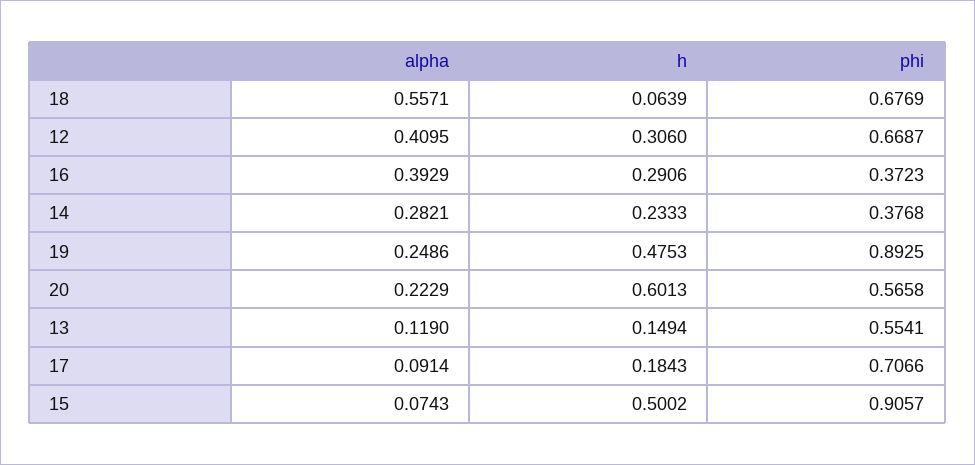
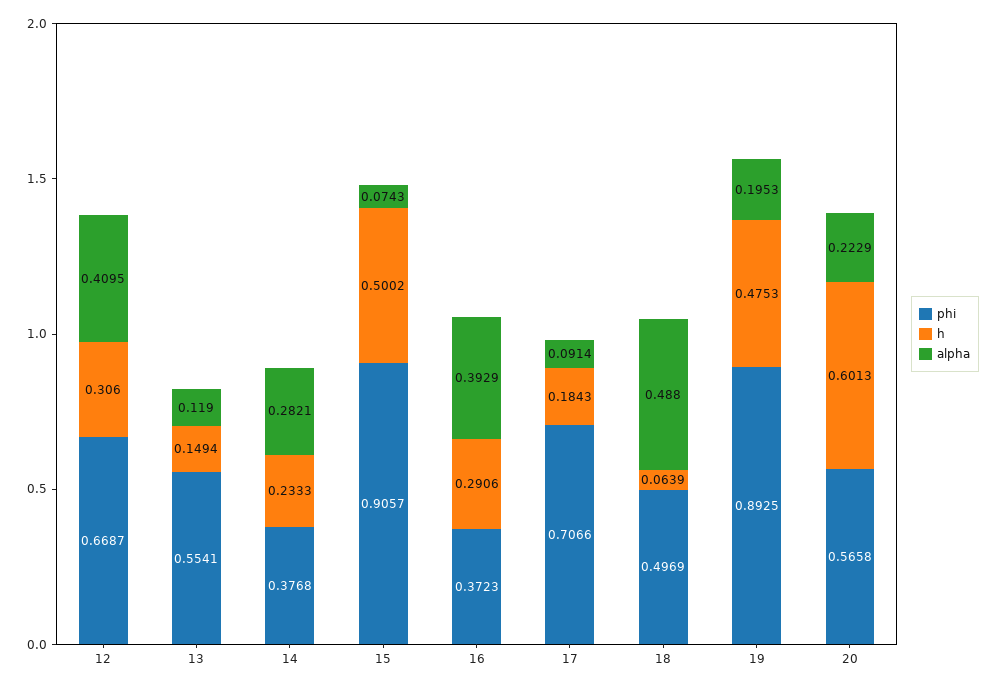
alpha, 18: 0.5571 -> 0.488
phi, 18: 0.6769 -> 0.4969
alpha, 19: 0.2486 -> 0.1953

